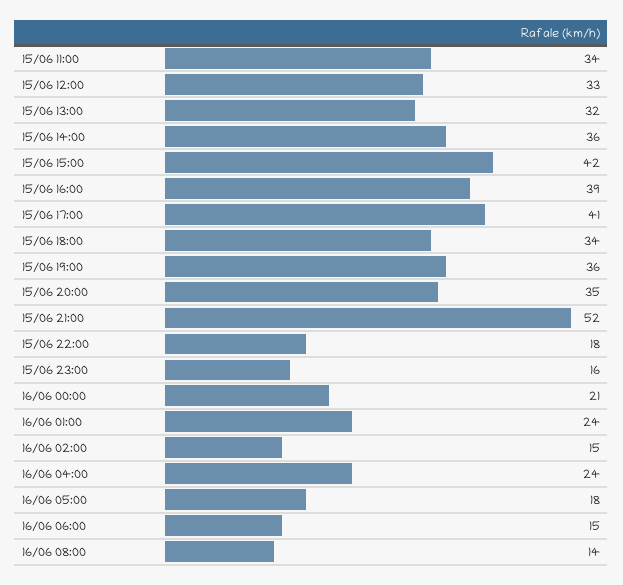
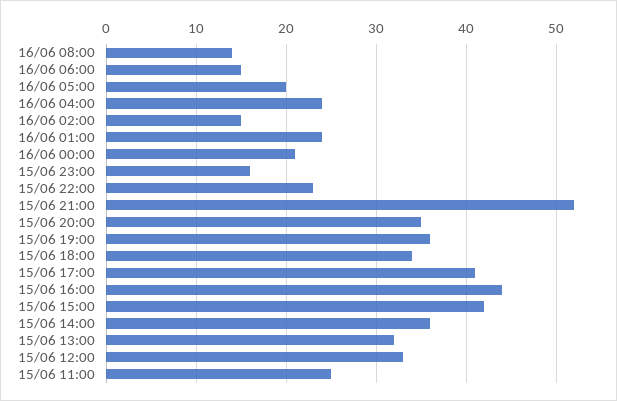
15/06 11:00: 34 -> 25
15/06 16:00: 39 -> 44
15/06 22:00: 18 -> 23
16/06 05:00: 18 -> 20

